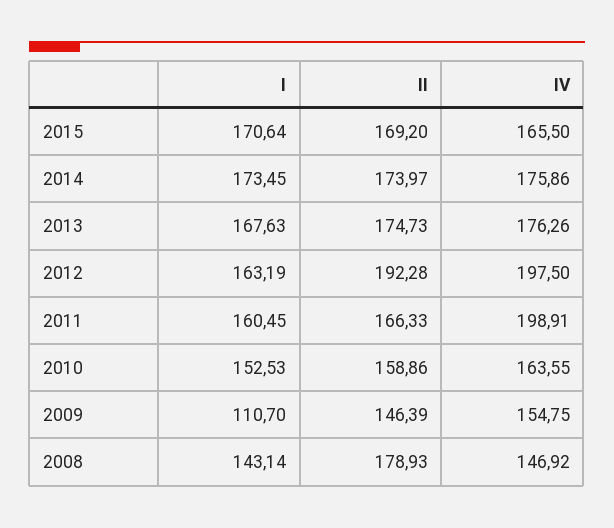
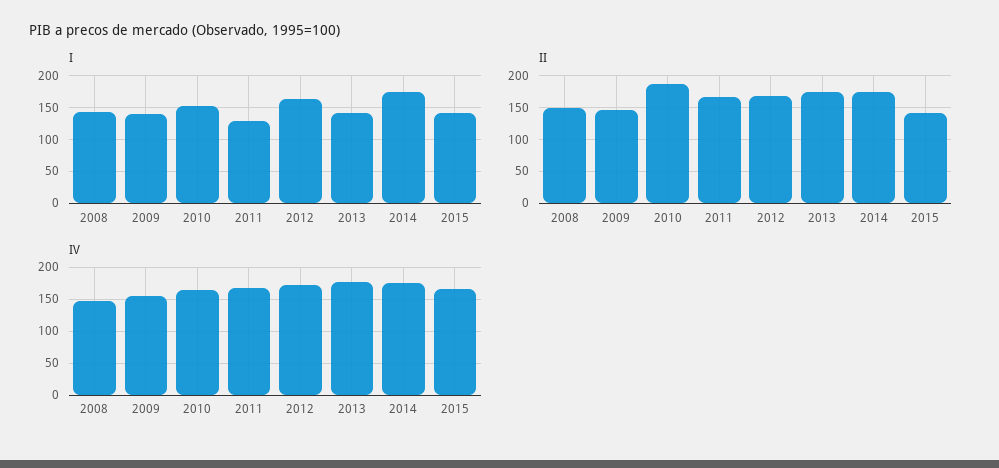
I, 2015: 170.64 -> 140
II, 2015: 169.2 -> 140
I, 2013: 167.63 -> 140
II, 2012: 192.28 -> 170
IV, 2012: 197.5 -> 170
I, 2011: 160.45 -> 130
IV, 2011: 198.91 -> 170
II, 2010: 158.86 -> 190
I, 2009: 110.7 -> 140
II, 2008: 178.93 -> 150

